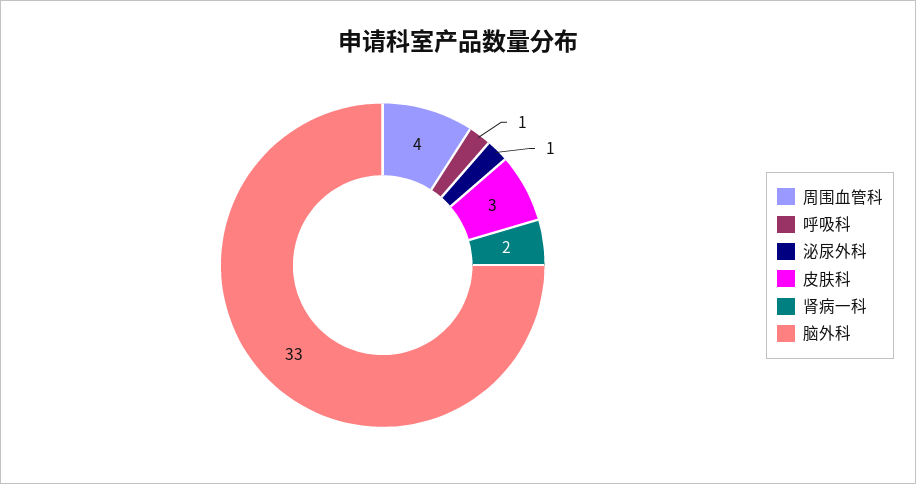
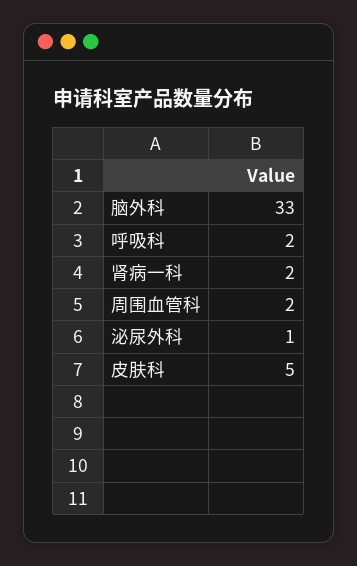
周围血管科: 4 -> 2
呼吸科: 1 -> 2
皮肤科: 3 -> 5

